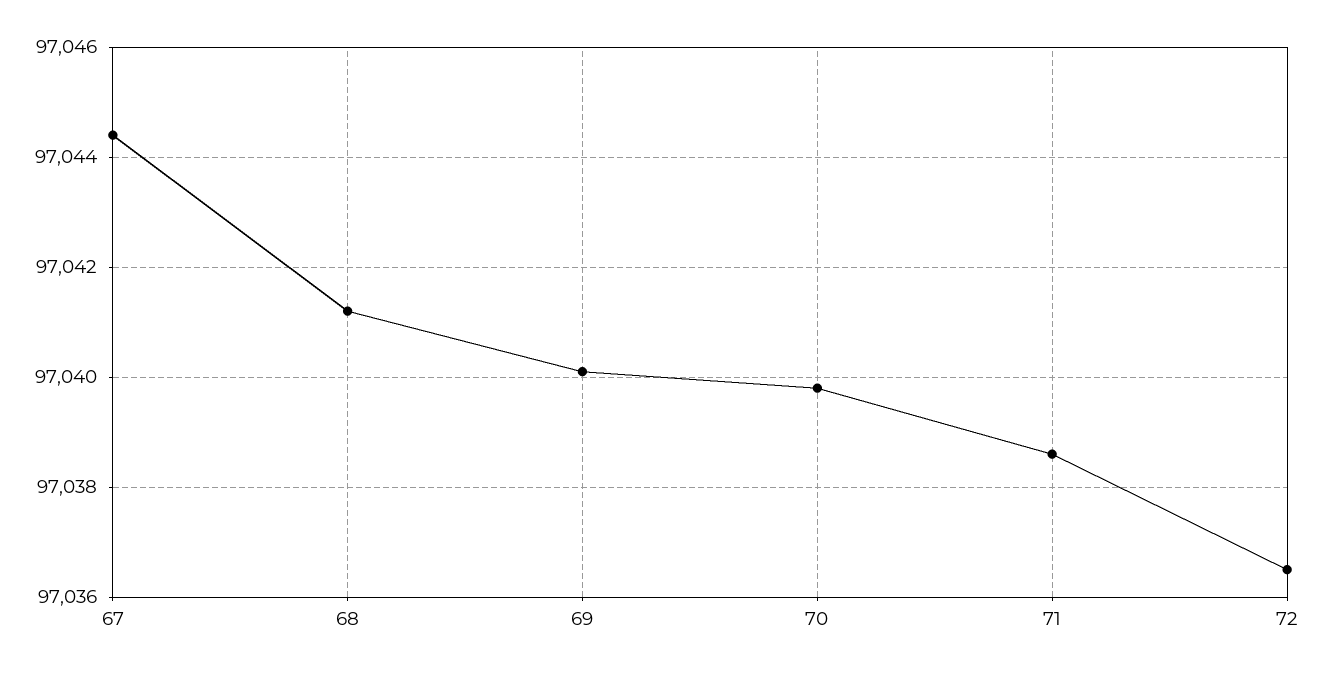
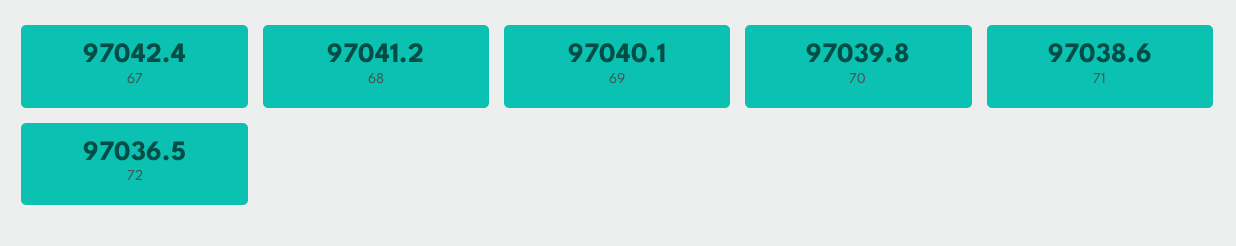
67: 97044.5 -> 97042.4

